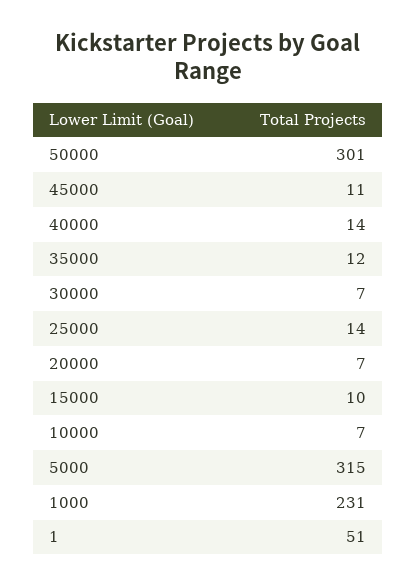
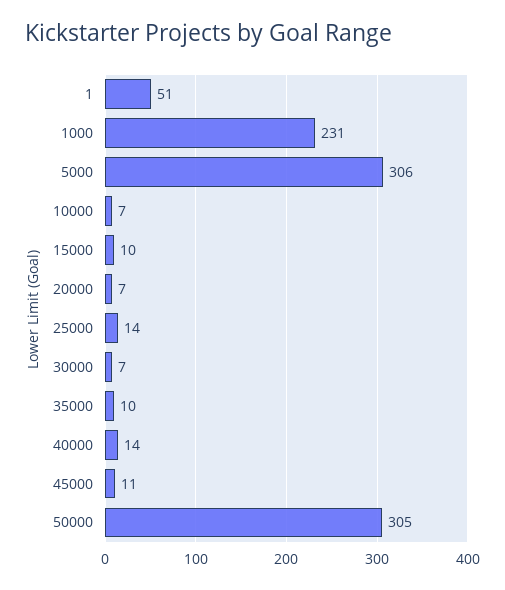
50000: 301 -> 305
35000: 12 -> 10
5000: 315 -> 306

